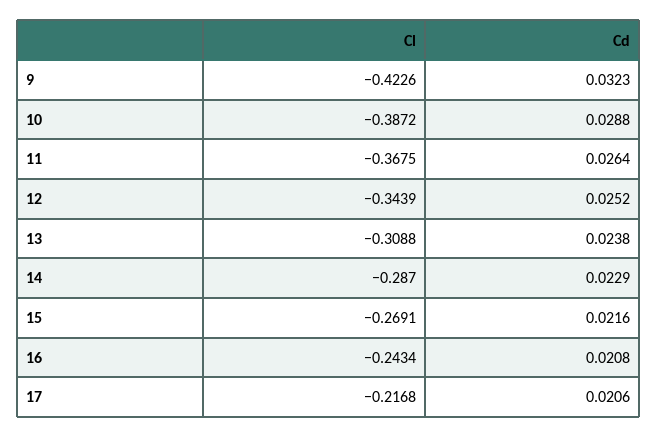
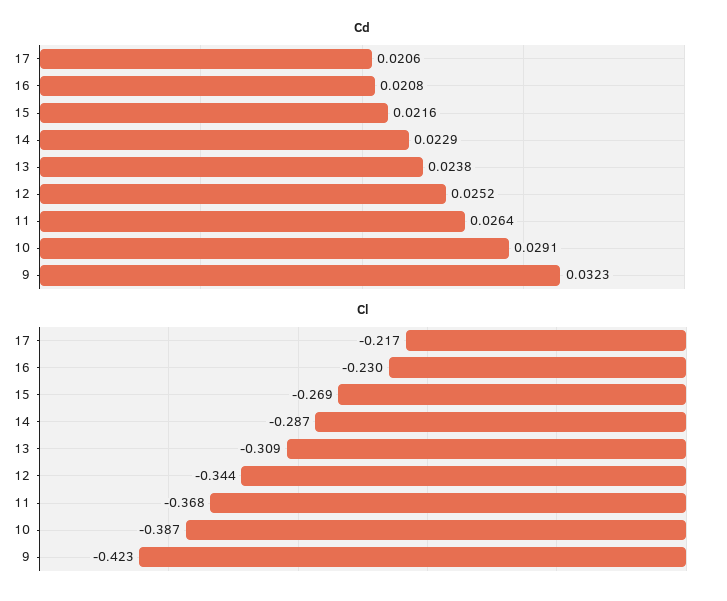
Cd, 10: 0.0288 -> 0.0291
Cl, 16: -0.2434 -> -0.23

